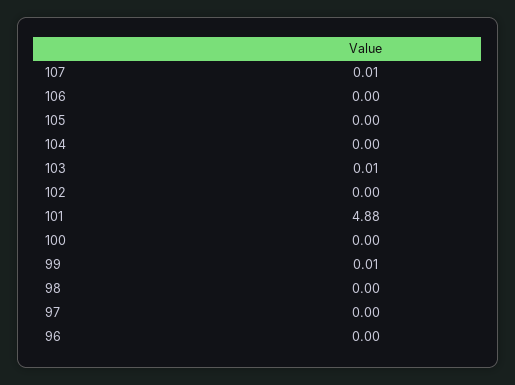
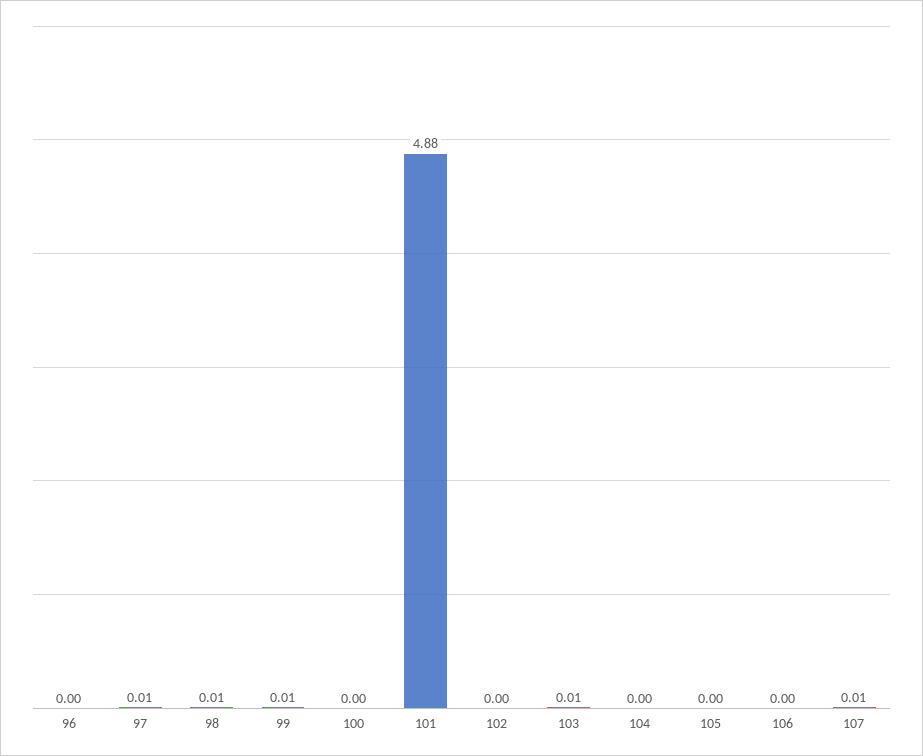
98: 0 -> 0.01
97: 0 -> 0.01

